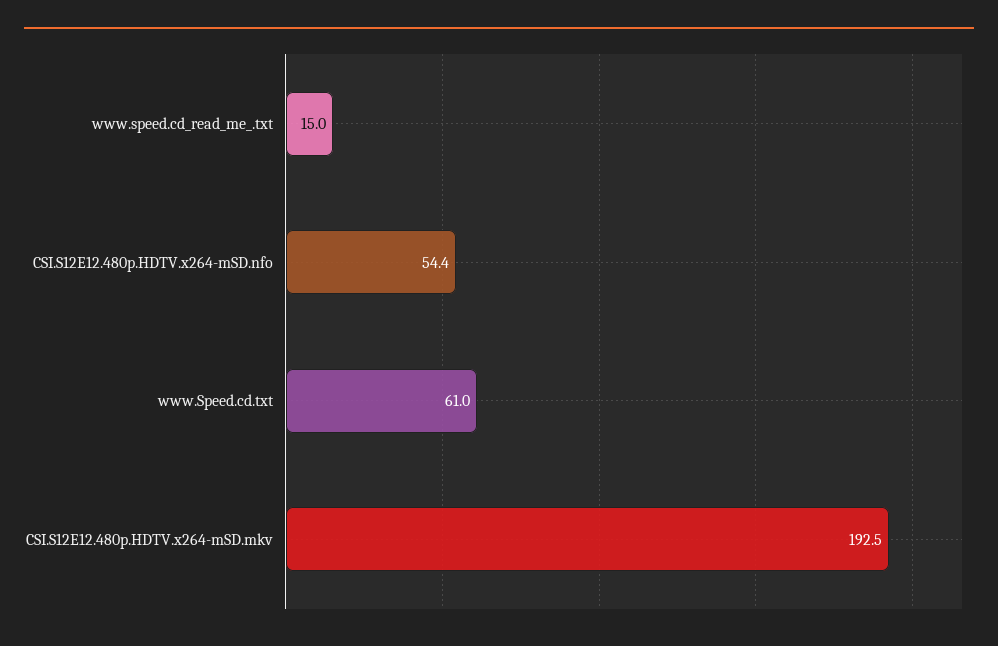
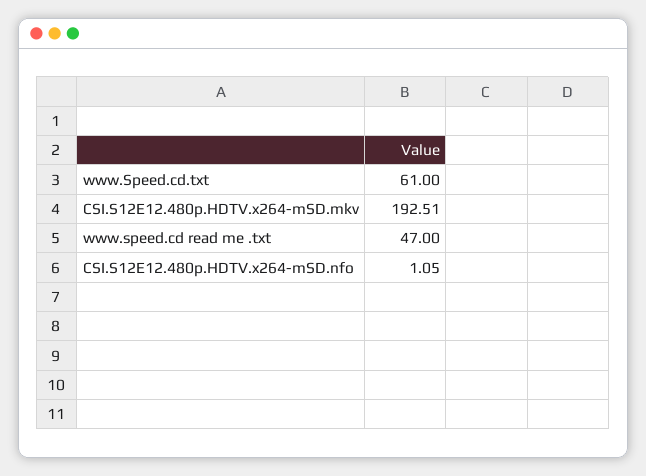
www.speed.cd_read_me_.txt: 15 -> 47
CSI.S12E12.480p.HDTV.x264-mSD.nfo: 54.4 -> 1.05

